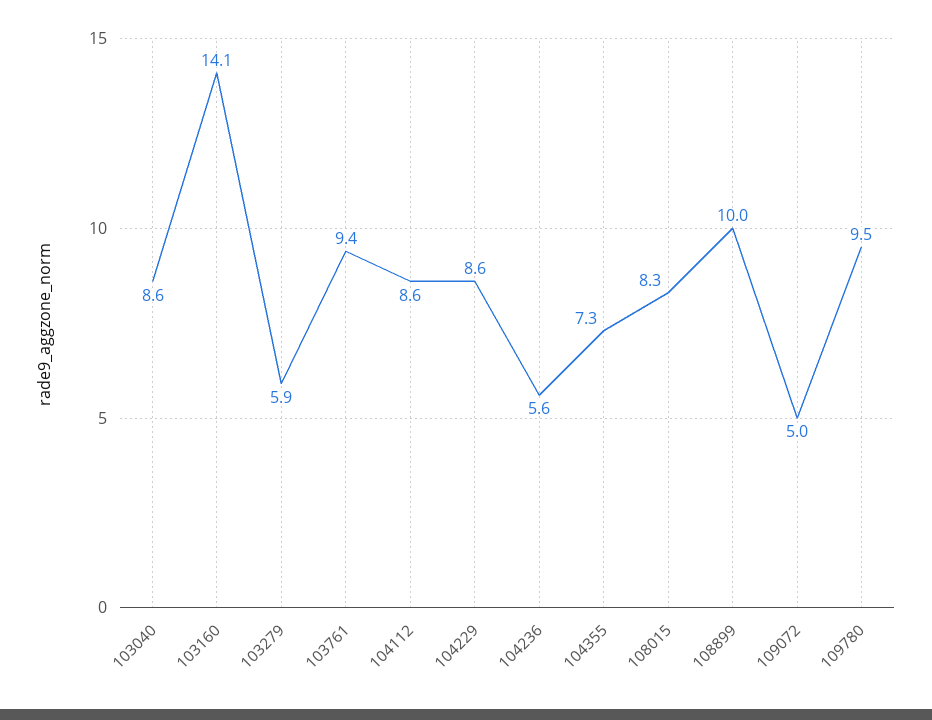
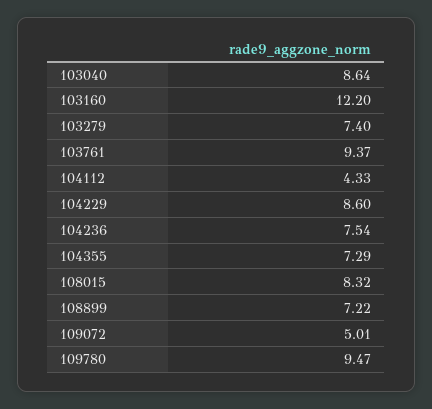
103160: 14.1 -> 12.2
103279: 5.9 -> 7.4
104112: 8.6 -> 4.33
104236: 5.6 -> 7.54
108899: 10 -> 7.22

